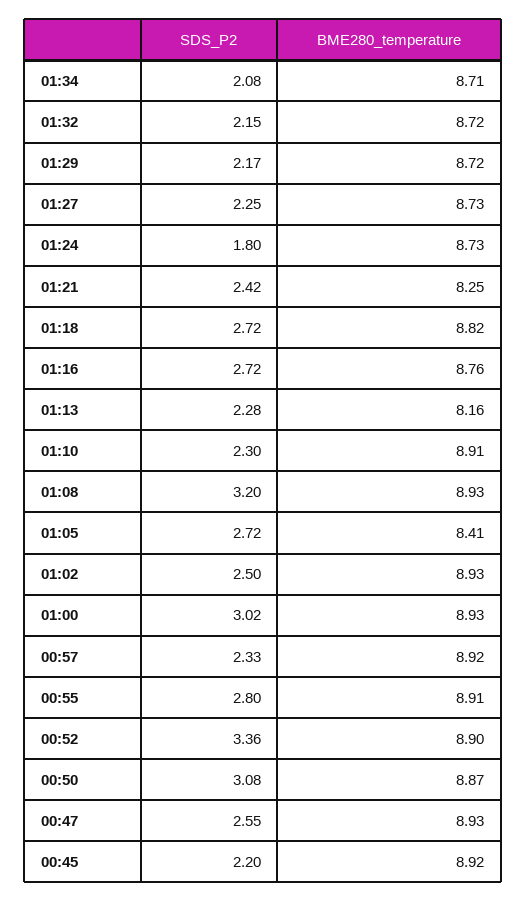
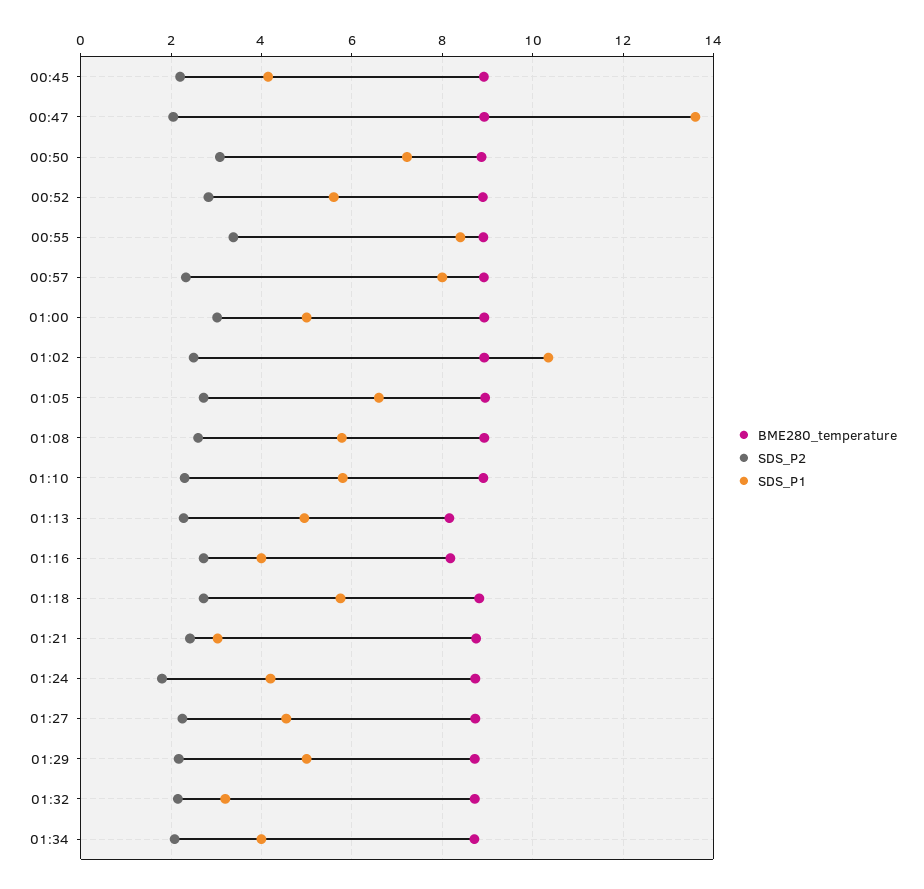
BME280_temperature, 01:21: 8.25 -> 8.8
BME280_temperature, 01:16: 8.76 -> 8.2
SDS_P2, 01:08: 3.2 -> 2.6
BME280_temperature, 01:05: 8.41 -> 9
SDS_P2, 00:55: 2.8 -> 3.4
SDS_P2, 00:52: 3.36 -> 2.8
SDS_P2, 00:47: 2.55 -> 2
SDS_P1, 00:45: none -> 4.2
SDS_P1, 00:47: none -> 13.6
SDS_P1, 00:50: none -> 7.2
SDS_P1, 00:52: none -> 5.6
SDS_P1, 00:55: none -> 8.4
SDS_P1, 00:57: none -> 8
SDS_P1, 01:00: none -> 5
SDS_P1, 01:02: none -> 10.4
SDS_P1, 01:05: none -> 6.6
SDS_P1, 01:08: none -> 5.8
SDS_P1, 01:10: none -> 5.8
SDS_P1, 01:13: none -> 5
SDS_P1, 01:16: none -> 4
SDS_P1, 01:18: none -> 5.8
SDS_P1, 01:21: none -> 3
SDS_P1, 01:24: none -> 4.2
SDS_P1, 01:27: none -> 4.6
SDS_P1, 01:29: none -> 5
SDS_P1, 01:32: none -> 3.2
SDS_P1, 01:34: none -> 4

